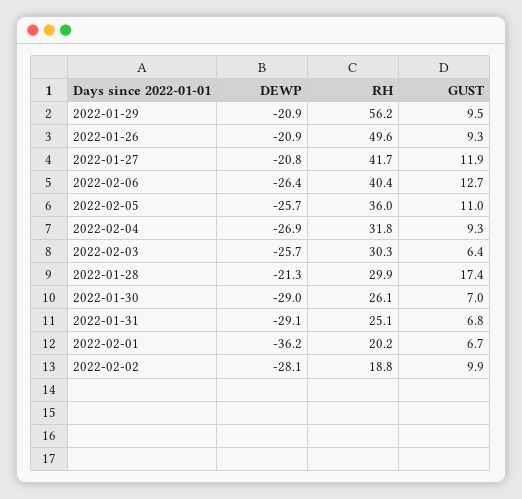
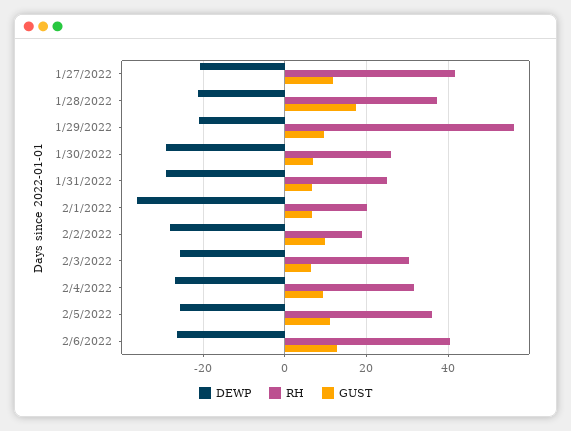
DEWP, 2022-01-26: -20.9 -> none
RH, 2022-01-26: 49.6 -> none
GUST, 2022-01-26: 9.3 -> none
RH, 2022-01-28: 29.9 -> 38

